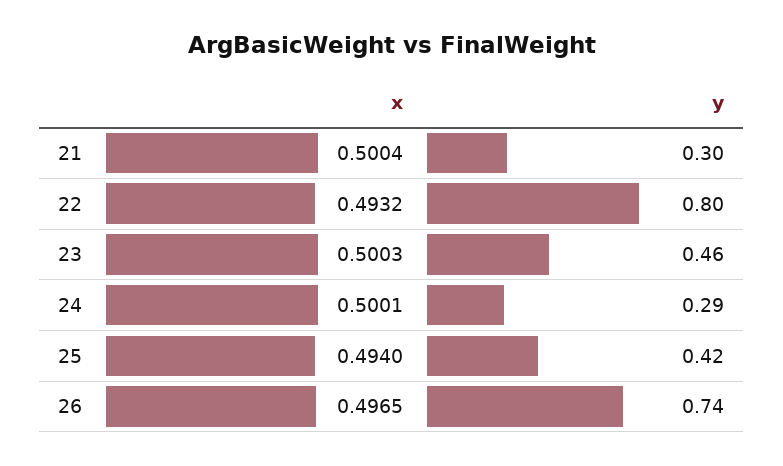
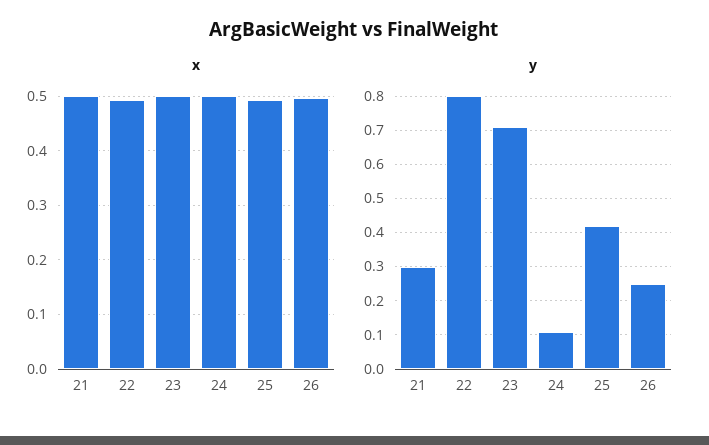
y, 23: 0.46 -> 0.7
y, 24: 0.29 -> 0.1
y, 26: 0.74 -> 0.25

